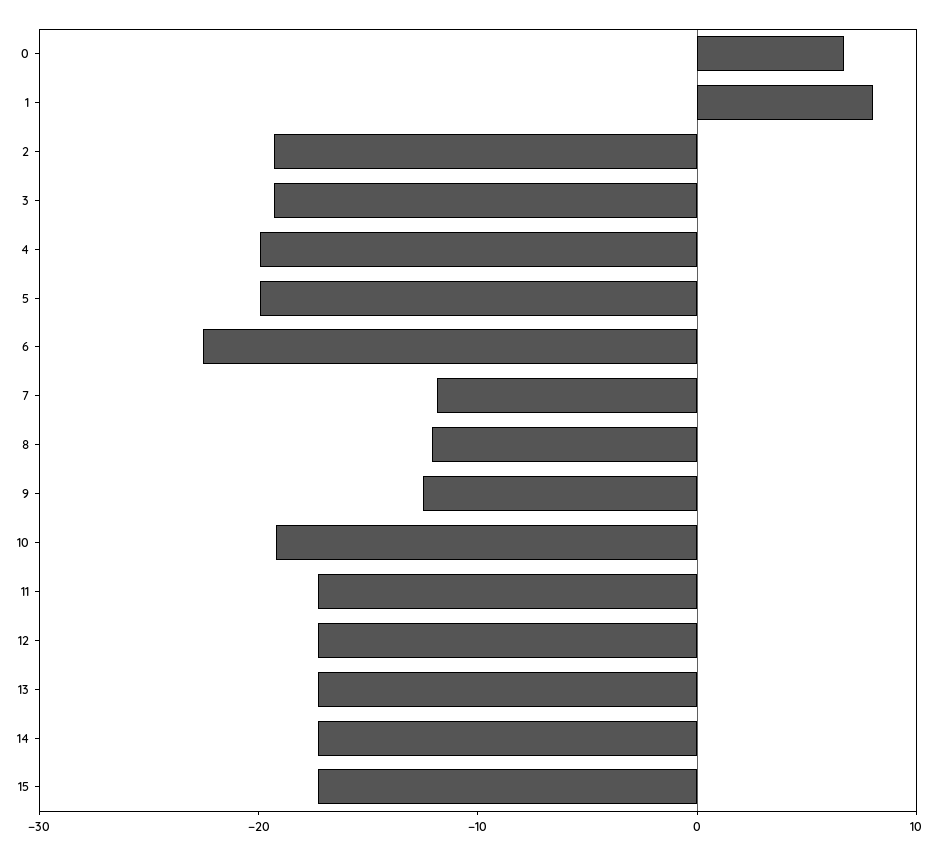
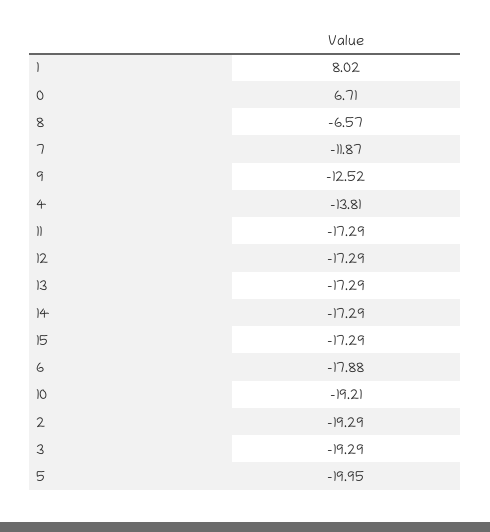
4: -20 -> -13.81
6: -22 -> -17.88
8: -12 -> -6.57

